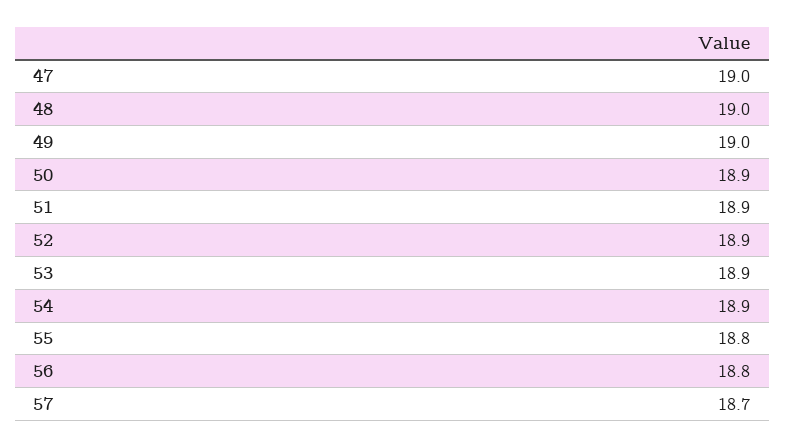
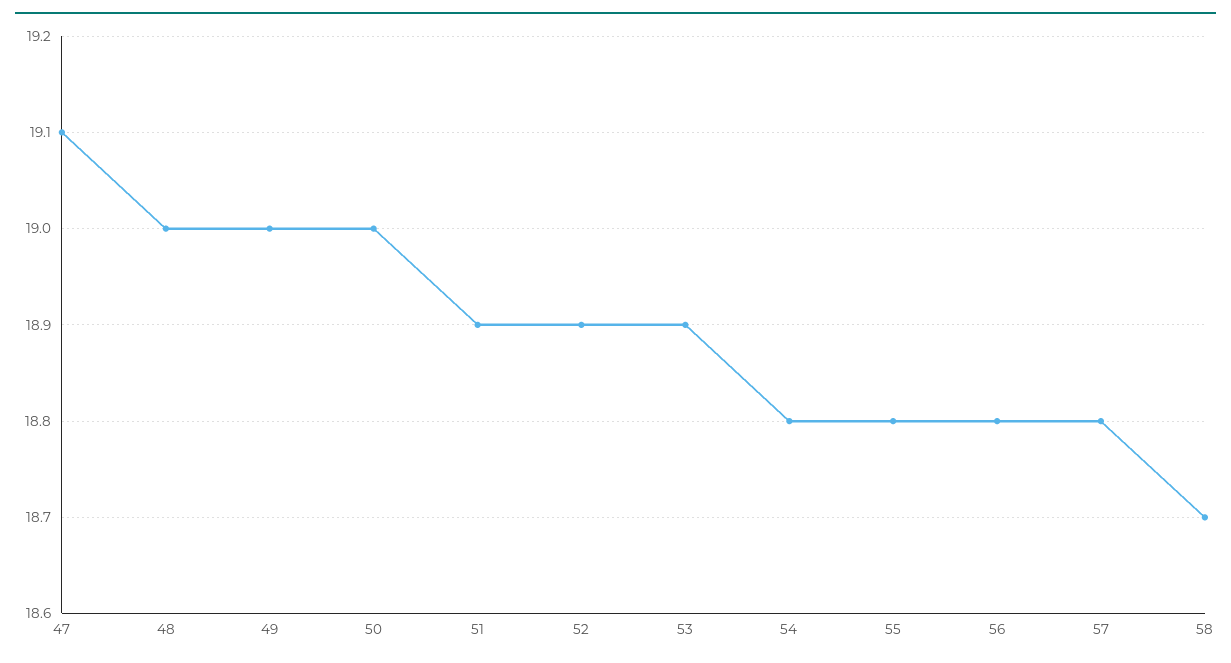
47: 19 -> 19.1
50: 18.9 -> 19
54: 18.9 -> 18.8
57: 18.7 -> 18.8
58: none -> 18.7

